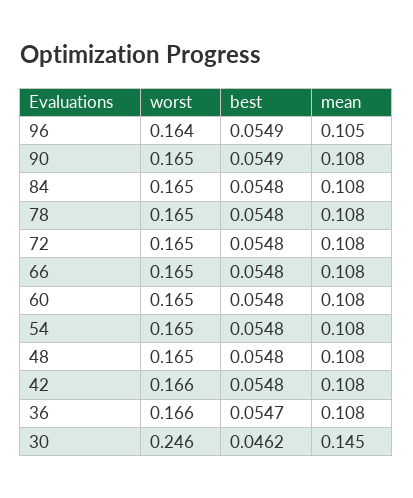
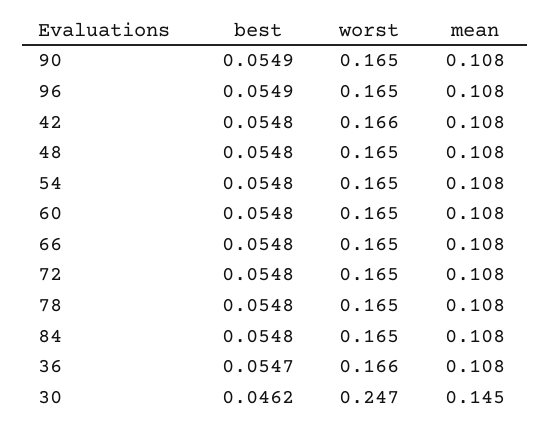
worst, 96: 0.164 -> 0.165
mean, 96: 0.105 -> 0.108
worst, 30: 0.246 -> 0.247

